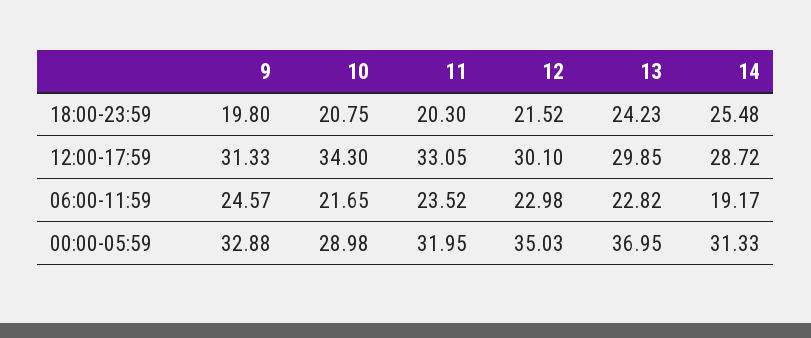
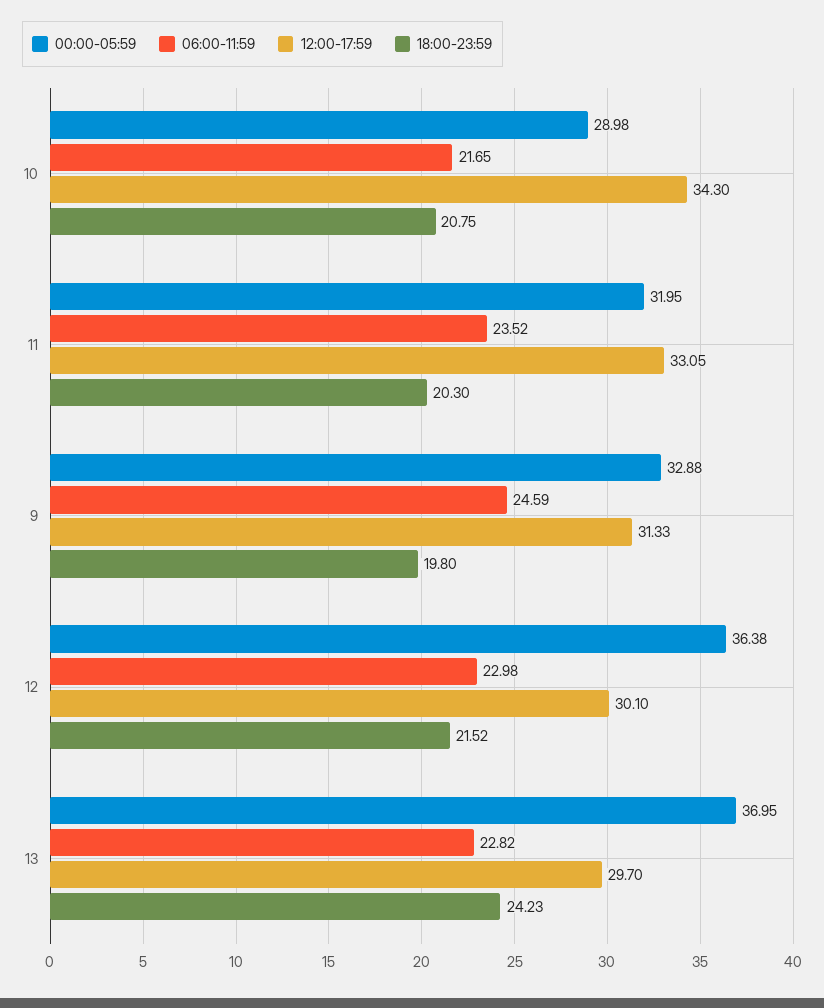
18:00-23:59, 14: 25.48 -> none
12:00-17:59, 13: 29.85 -> 29.7
12:00-17:59, 14: 28.72 -> none
06:00-11:59, 9: 24.57 -> 24.59
06:00-11:59, 14: 19.17 -> none
00:00-05:59, 12: 35.03 -> 36.38
00:00-05:59, 14: 31.33 -> none

